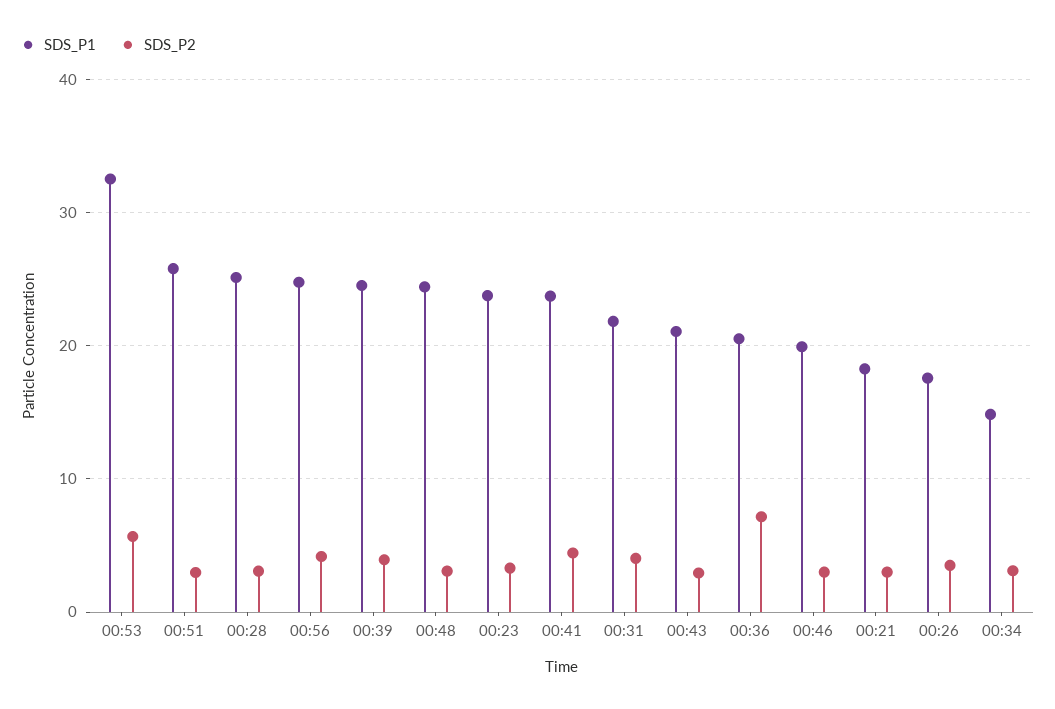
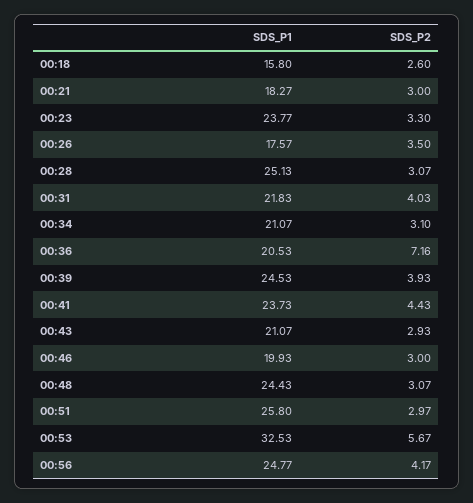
SDS_P1, 00:34: 15 -> 21.07
SDS_P1, 00:18: none -> 15.8
SDS_P2, 00:18: none -> 2.6

